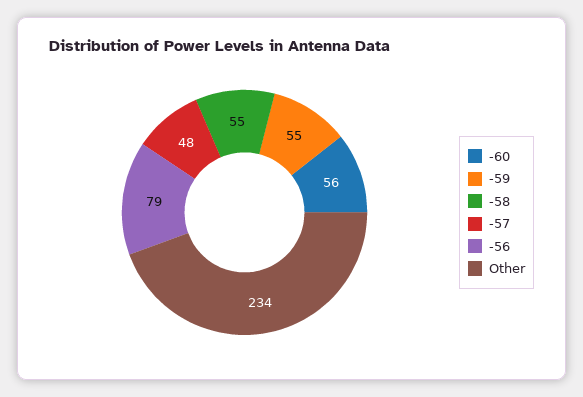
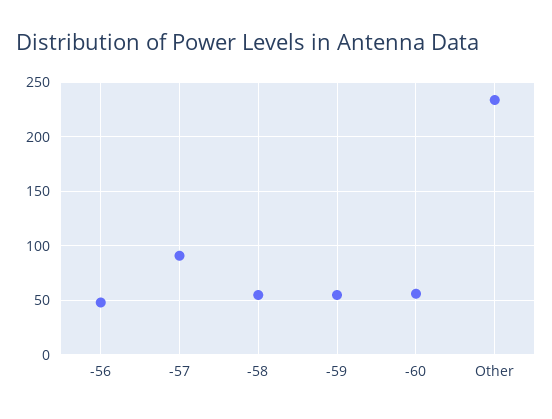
-57: 48 -> 90
-56: 79 -> 50

